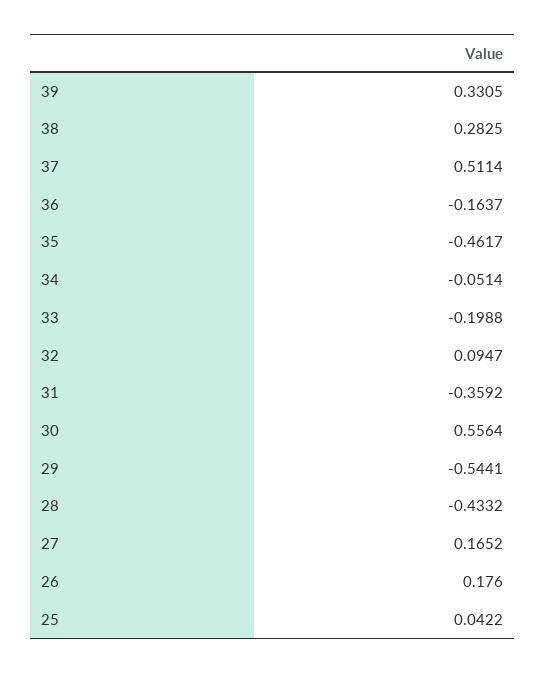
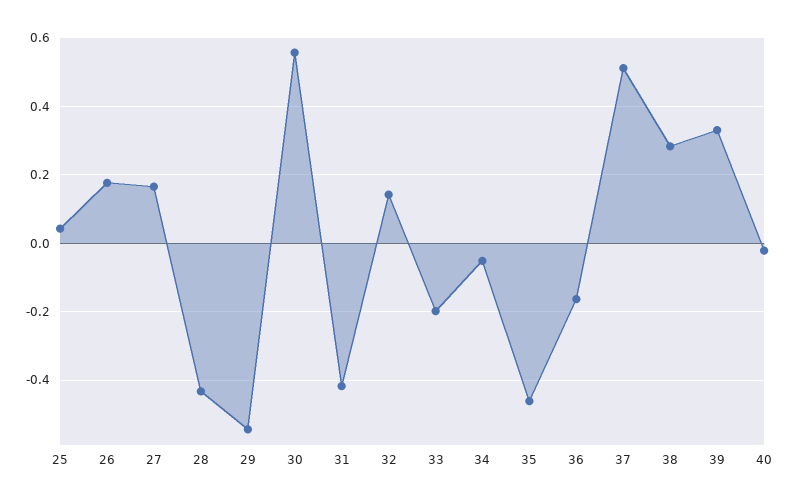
32: 0.0947 -> 0.14
31: -0.3592 -> -0.42
40: none -> -0.02

